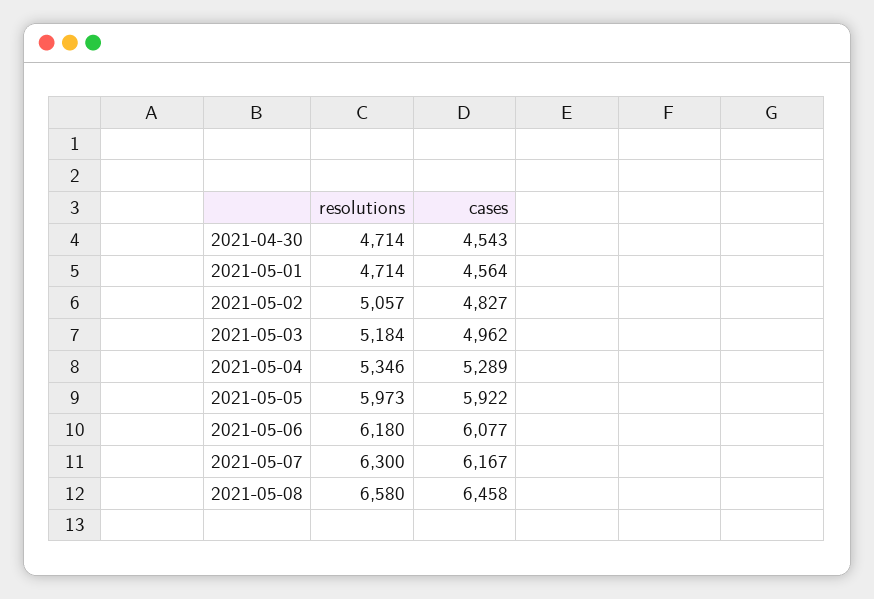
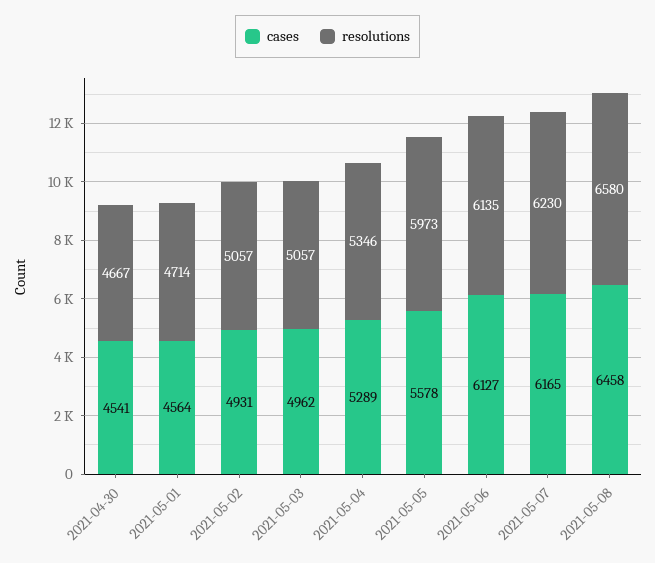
resolutions, 2021-04-30: 4714 -> 4667
cases, 2021-04-30: 4543 -> 4541
cases, 2021-05-02: 4827 -> 4931
resolutions, 2021-05-03: 5184 -> 5057
cases, 2021-05-05: 5922 -> 5578
resolutions, 2021-05-06: 6180 -> 6135
cases, 2021-05-06: 6077 -> 6127
resolutions, 2021-05-07: 6300 -> 6230
cases, 2021-05-07: 6167 -> 6165

